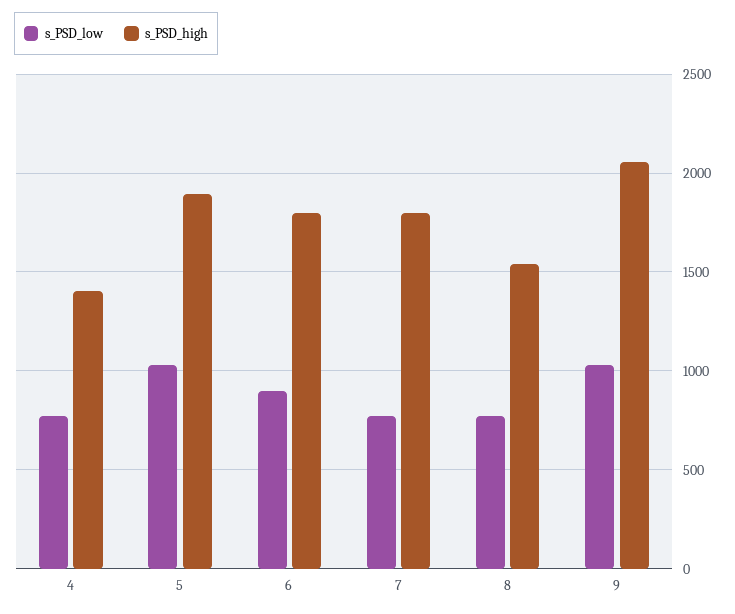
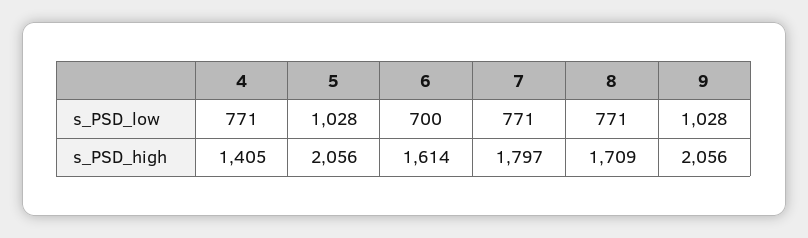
s_PSD_high, 5: 1900 -> 2056
s_PSD_low, 6: 900 -> 700
s_PSD_high, 6: 1800 -> 1614
s_PSD_high, 8: 1550 -> 1709

